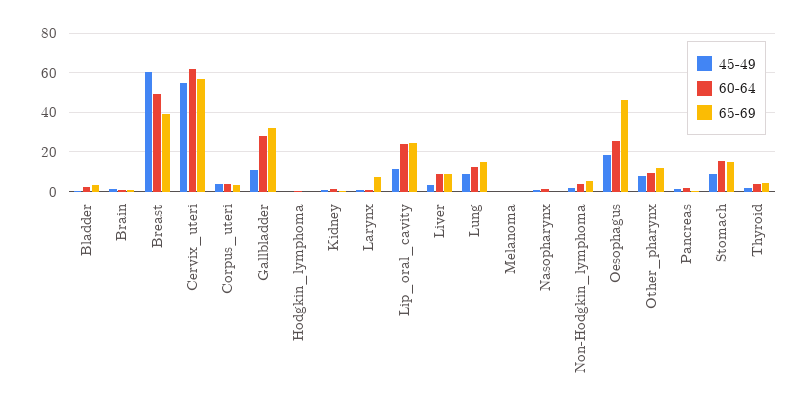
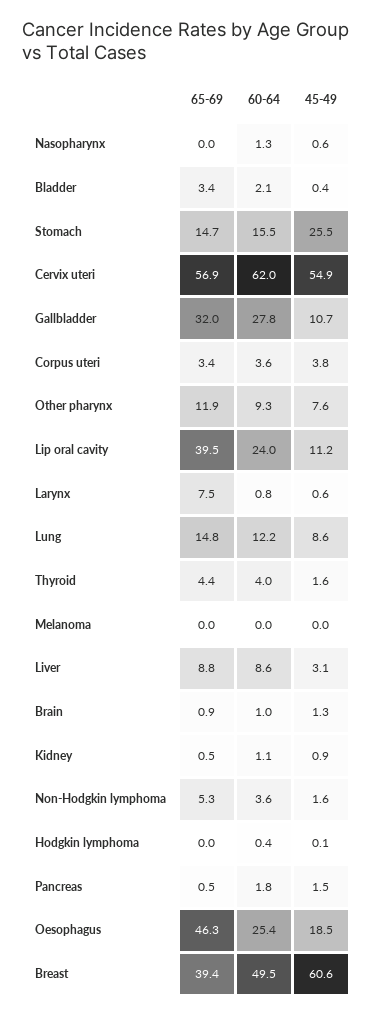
65-69, Lip_oral_cavity: 25 -> 39.5
45-49, Stomach: 10 -> 25.5

